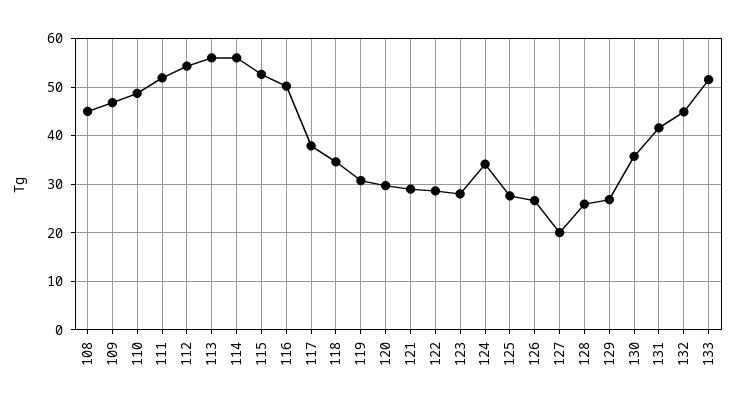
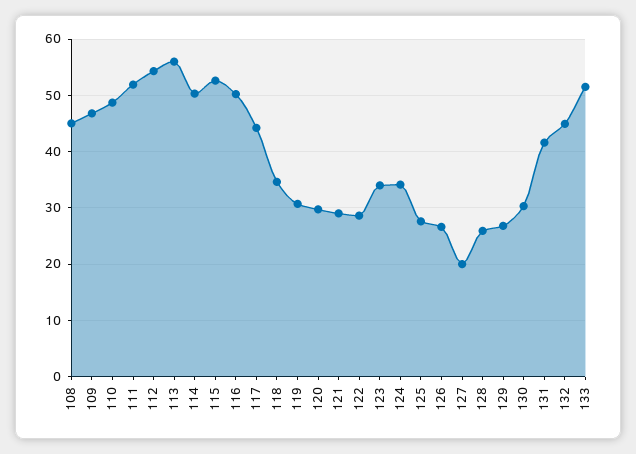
114: 56 -> 50
117: 38 -> 44
123: 28 -> 34
130: 36 -> 30

